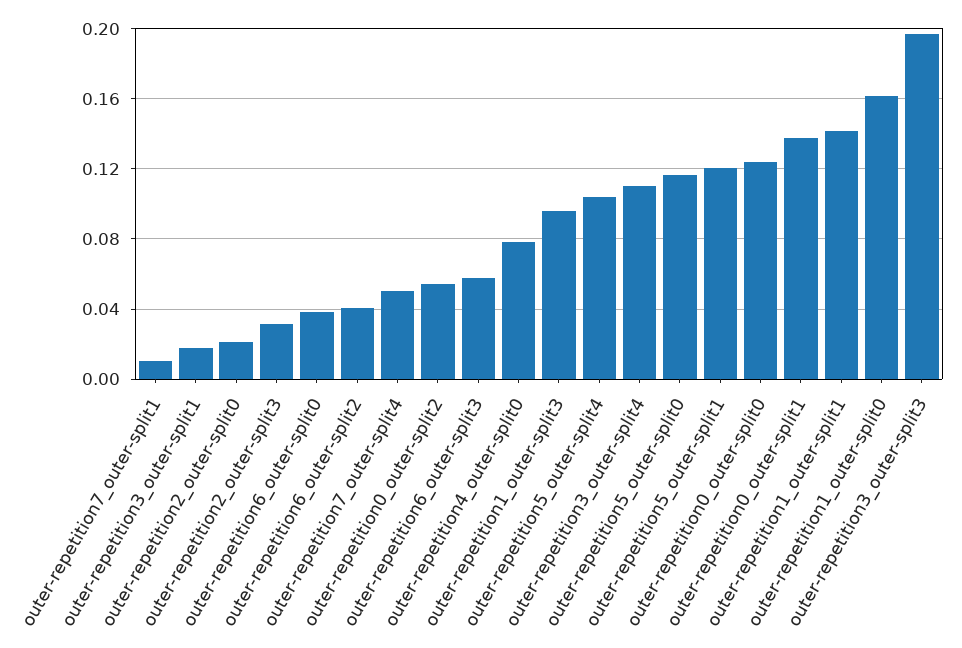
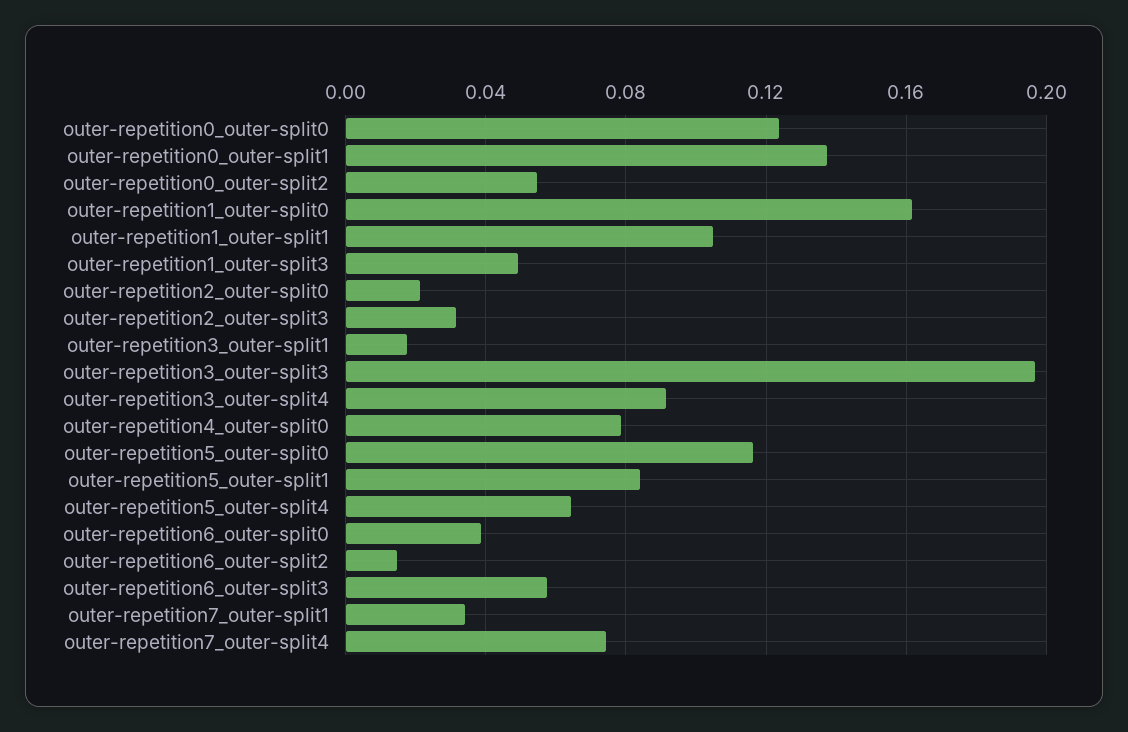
outer-repetition7_outer-split1: 0.01 -> 0.035
outer-repetition6_outer-split2: 0.04 -> 0.015
outer-repetition7_outer-split4: 0.05 -> 0.075
outer-repetition1_outer-split3: 0.095 -> 0.05
outer-repetition5_outer-split4: 0.105 -> 0.065
outer-repetition3_outer-split4: 0.11 -> 0.09
outer-repetition5_outer-split1: 0.12 -> 0.085
outer-repetition1_outer-split1: 0.14 -> 0.105

